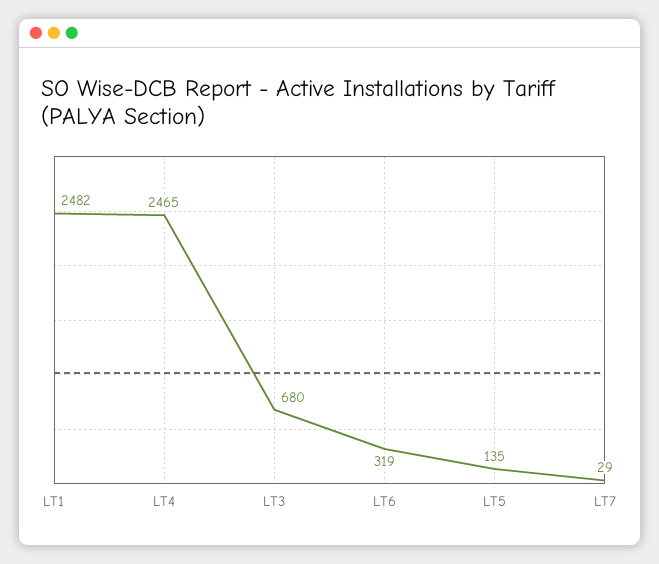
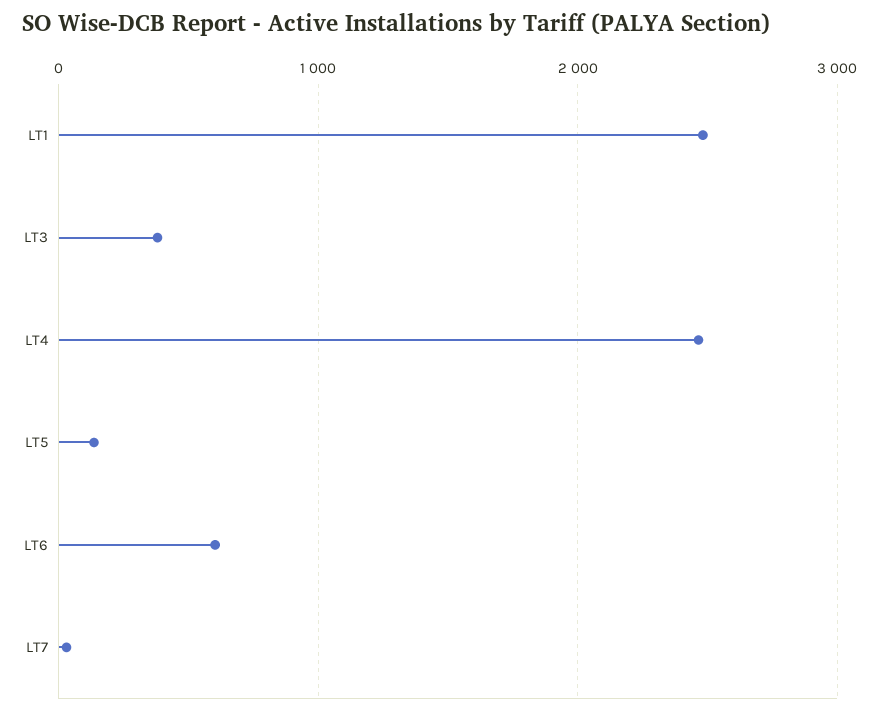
LT3: 680 -> 400
LT6: 319 -> 600

